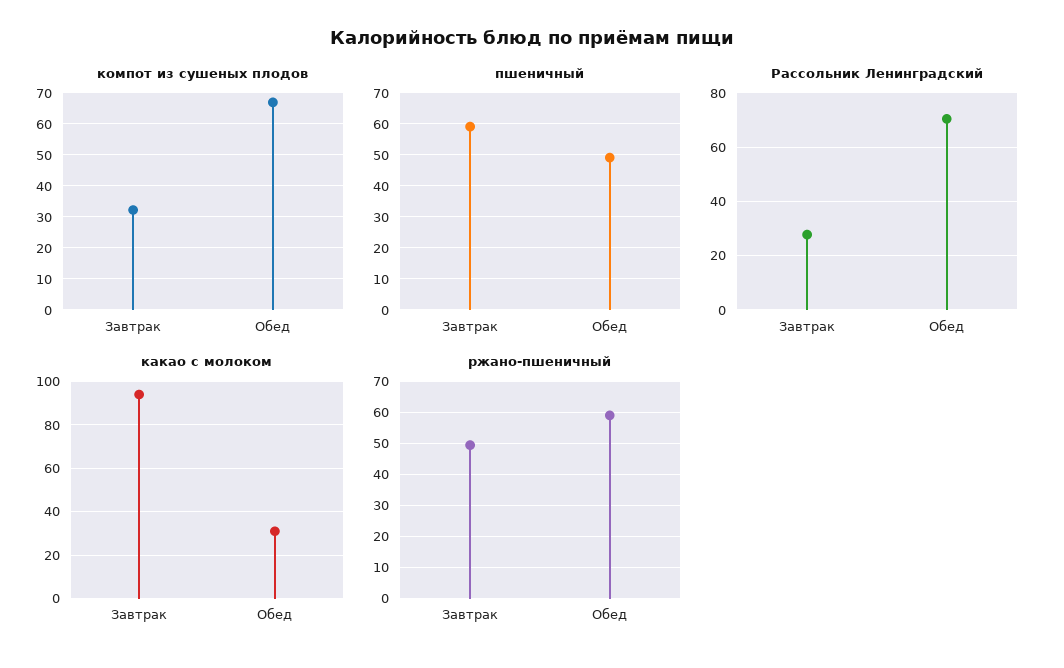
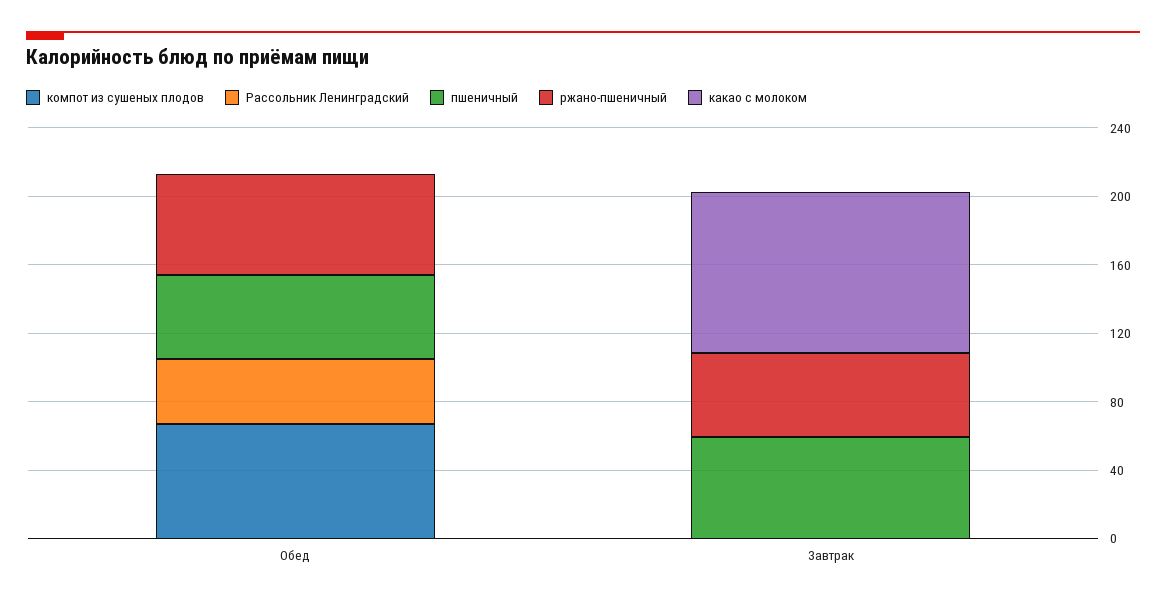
компот из сушеных плодов, Завтрак: 32 -> 0
Рассольник Ленинградский, Завтрак: 27.5 -> 0
Рассольник Ленинградский, Обед: 70 -> 40
какао с молоком, Обед: 30 -> 0

